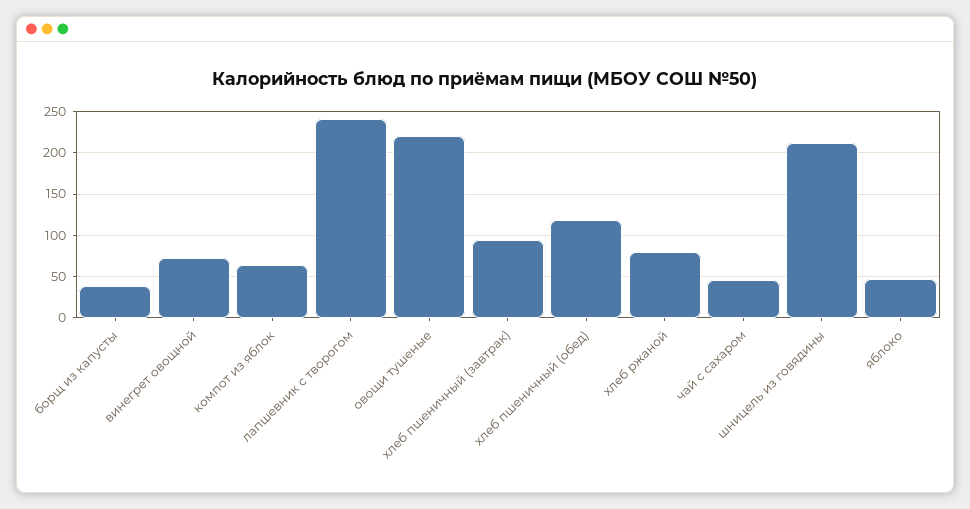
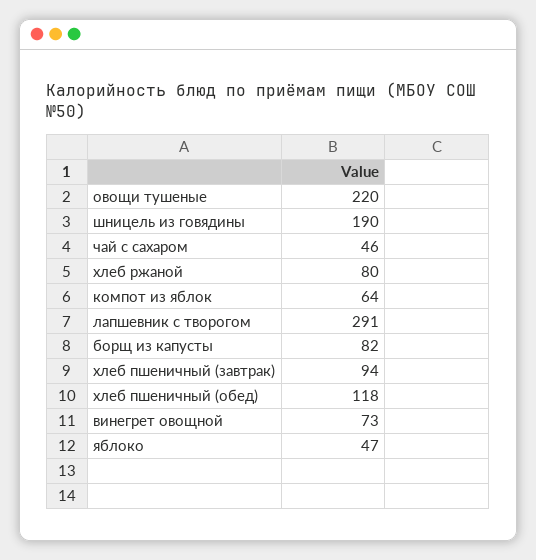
борщ из капусты: 40 -> 82
лапшевник с творогом: 240 -> 291
шницель из говядины: 210 -> 190

